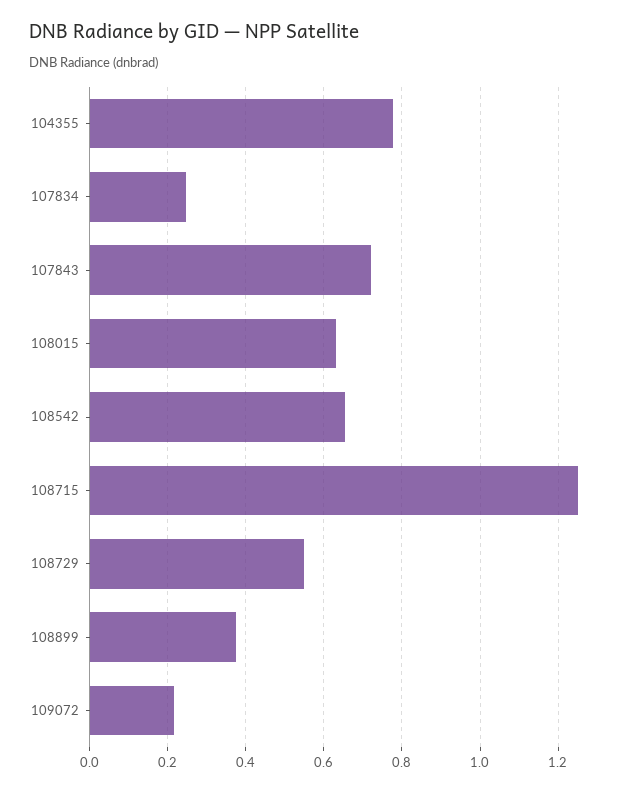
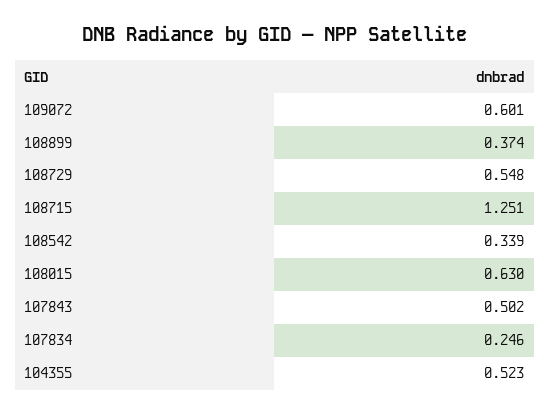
104355: 0.78 -> 0.523
107843: 0.72 -> 0.502
108542: 0.66 -> 0.339
109072: 0.22 -> 0.601

